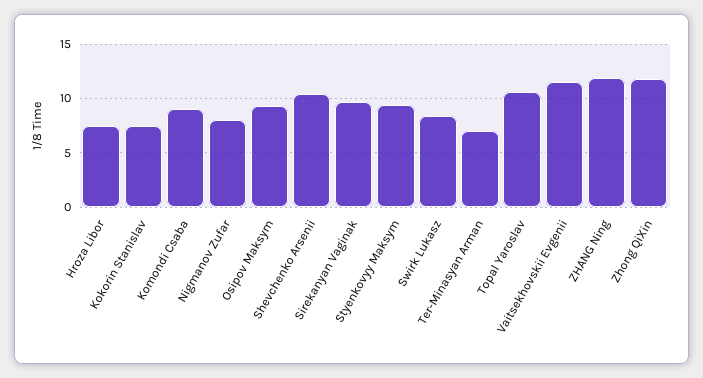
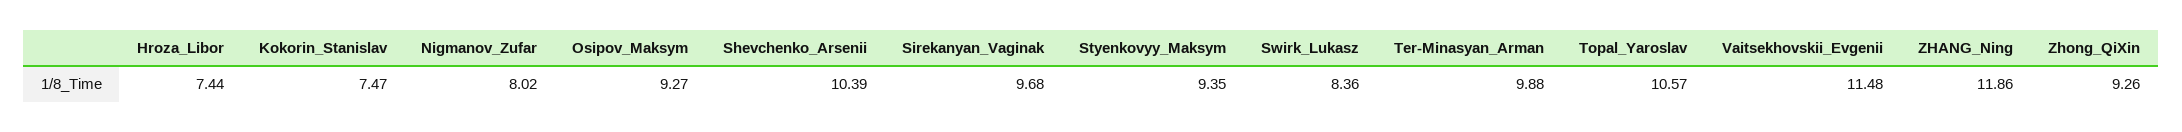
Komondi Csaba: 9 -> none
Ter-Minasyan Arman: 7 -> 9.88
Zhong QiXin: 12 -> 9.26

